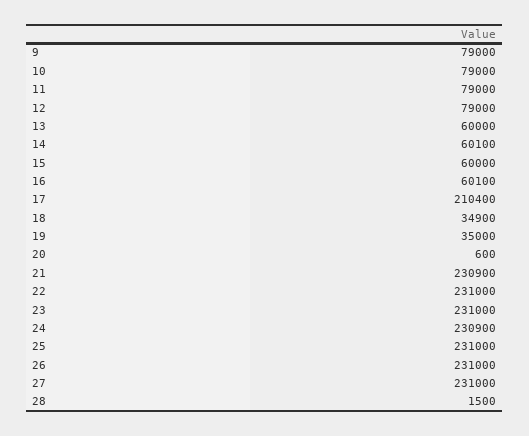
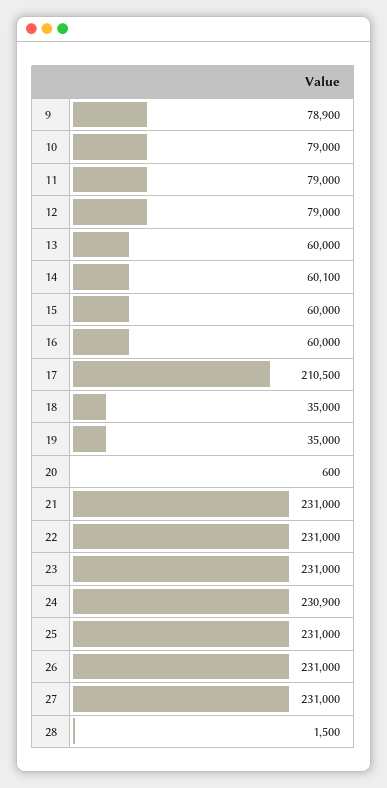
9: 79000 -> 78900
16: 60100 -> 60000
17: 210400 -> 210500
18: 34900 -> 35000
21: 230900 -> 231000

